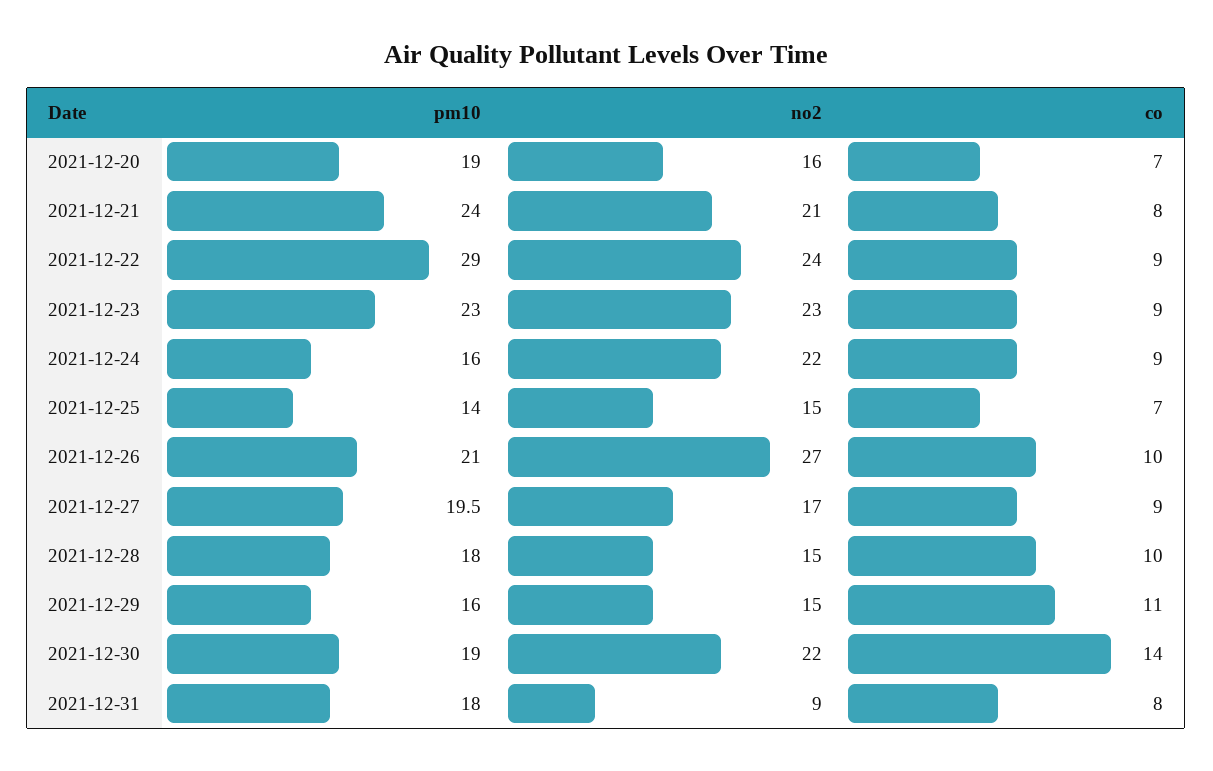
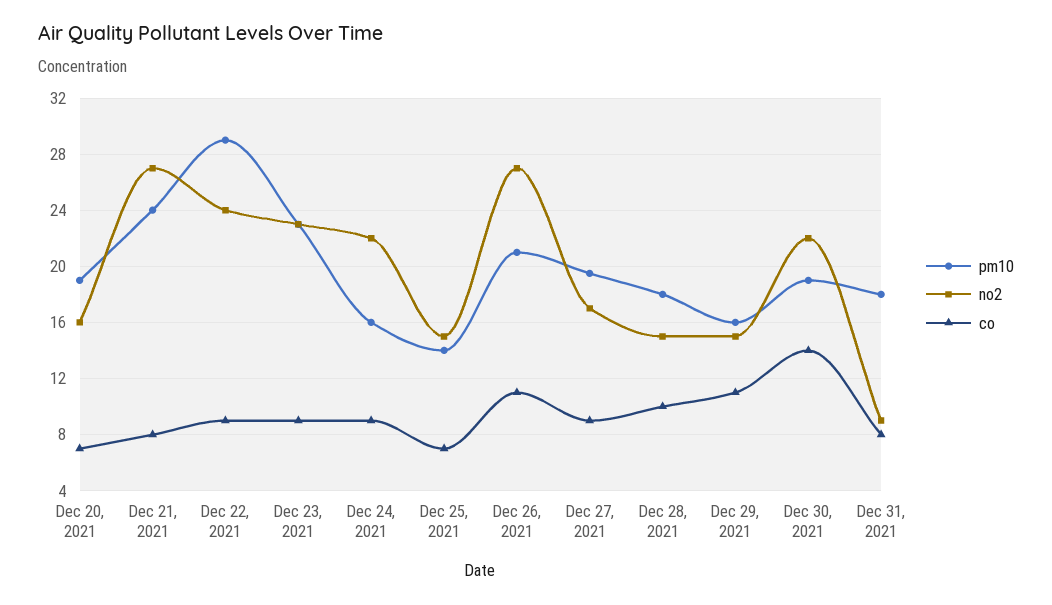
no2, 2021-12-21: 21 -> 27
co, 2021-12-26: 10 -> 11

